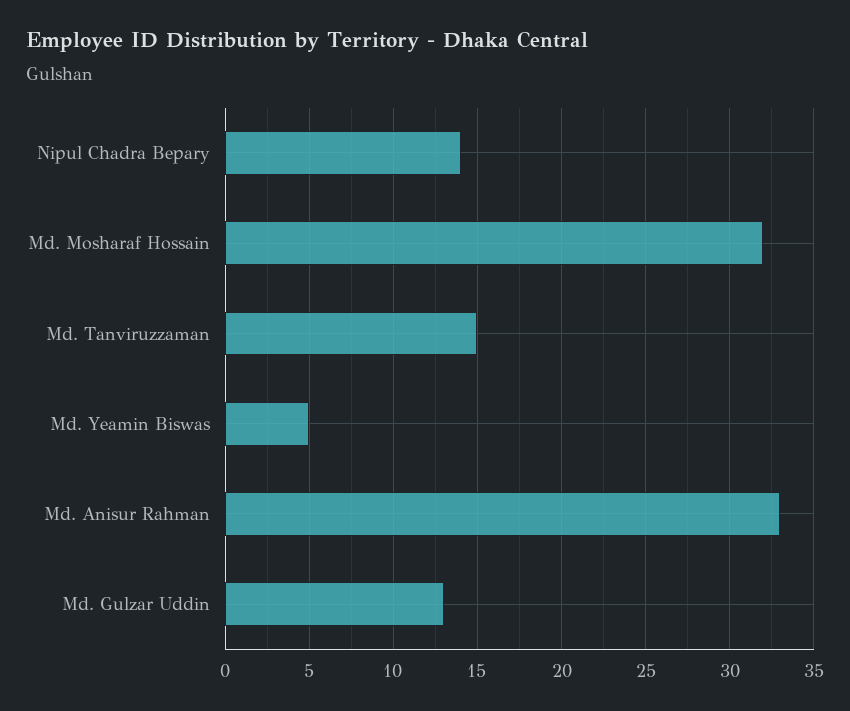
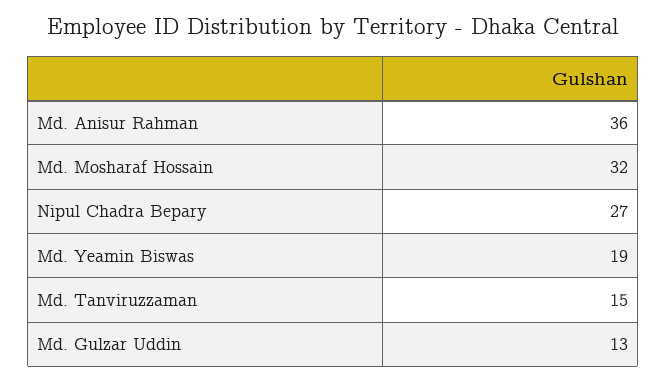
Nipul Chadra Bepary: 14 -> 27
Md. Yeamin Biswas: 5 -> 19
Md. Anisur Rahman: 33 -> 36

